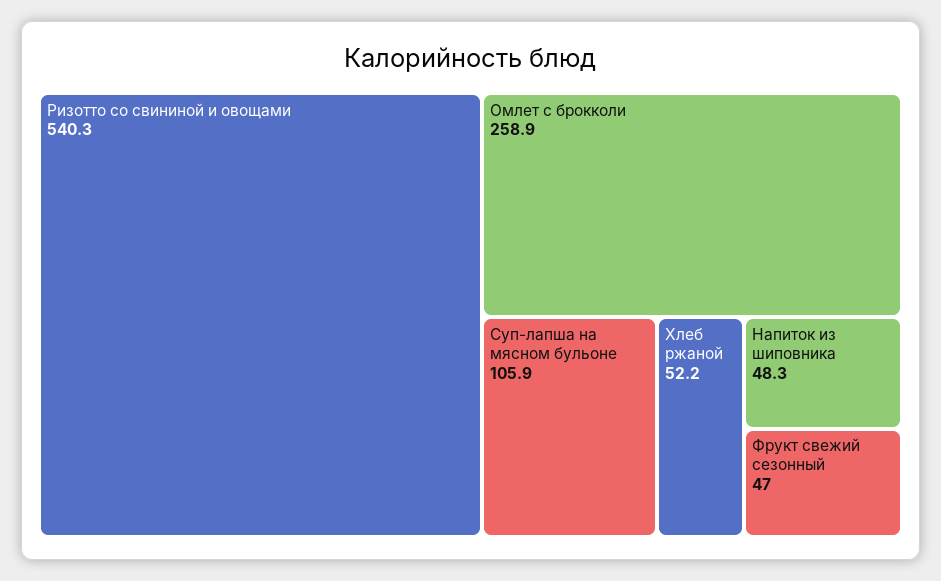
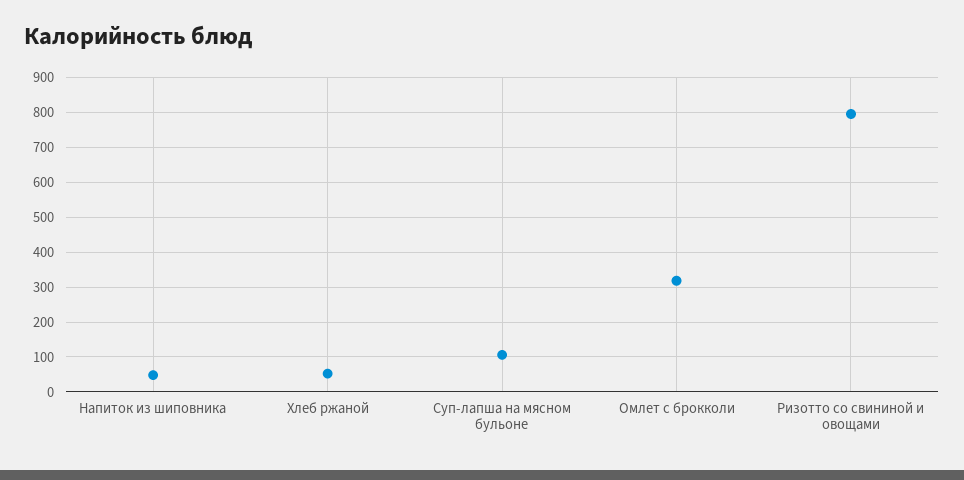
Ризотто со свининой и овощами: 540.3 -> 800
Омлет с брокколи: 258.9 -> 320
Фрукт свежий сезонный: 47 -> none

